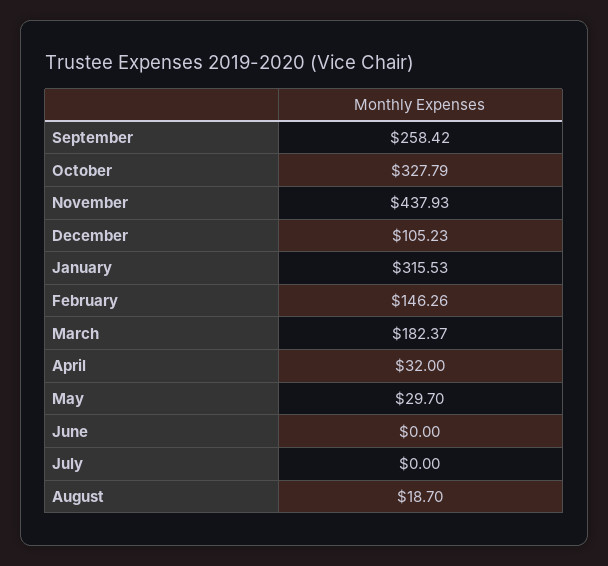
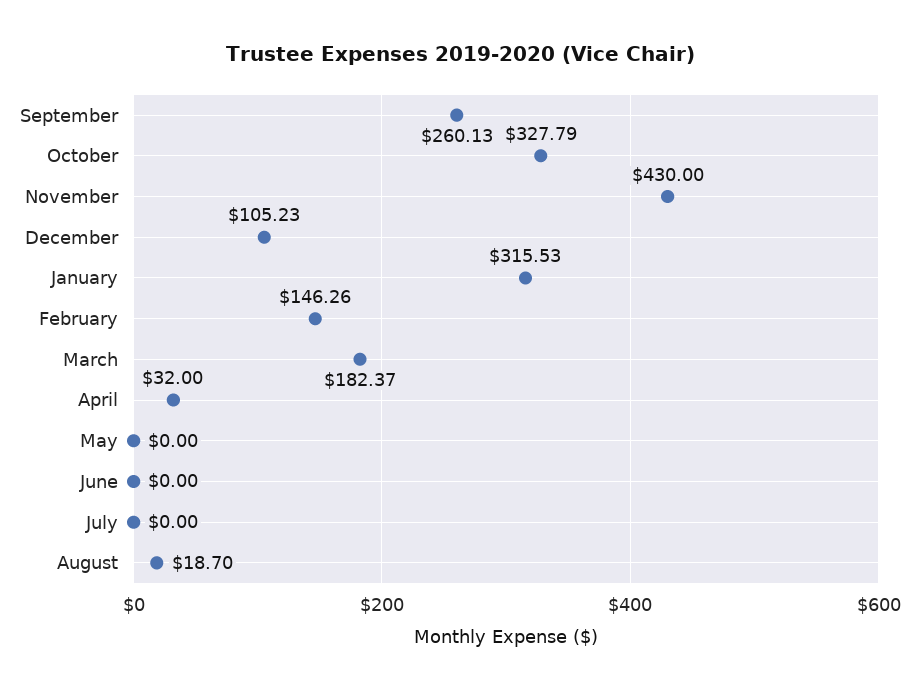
September: 258.42 -> 260.13
November: 437.93 -> 430
May: 29.7 -> 0

